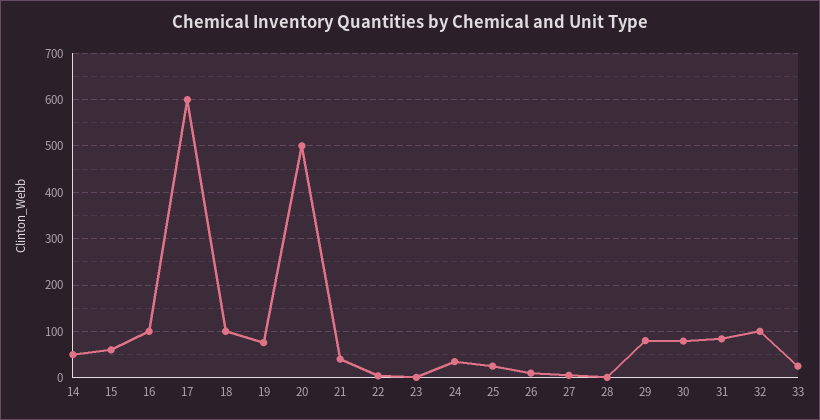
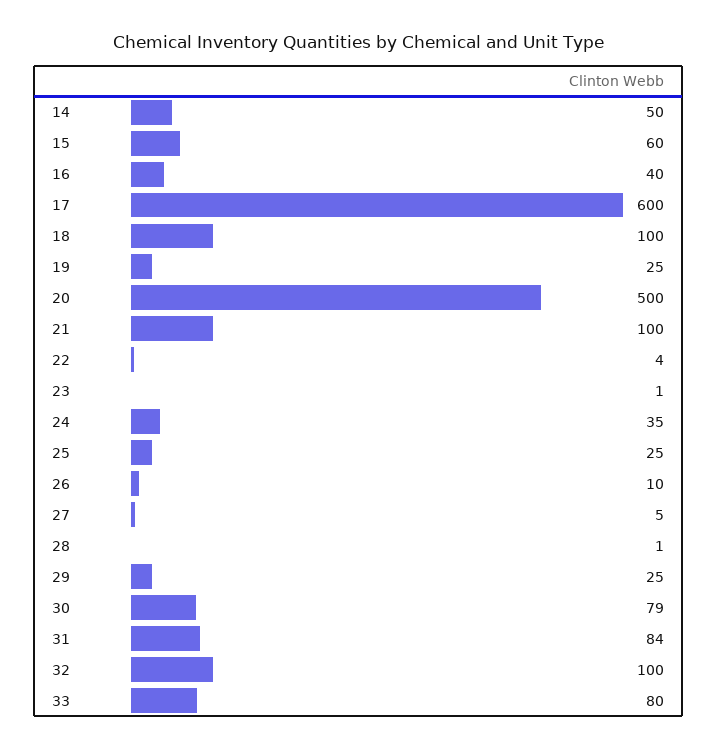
16: 100 -> 40
19: 80 -> 25
21: 40 -> 100
29: 80 -> 25
33: 20 -> 80

